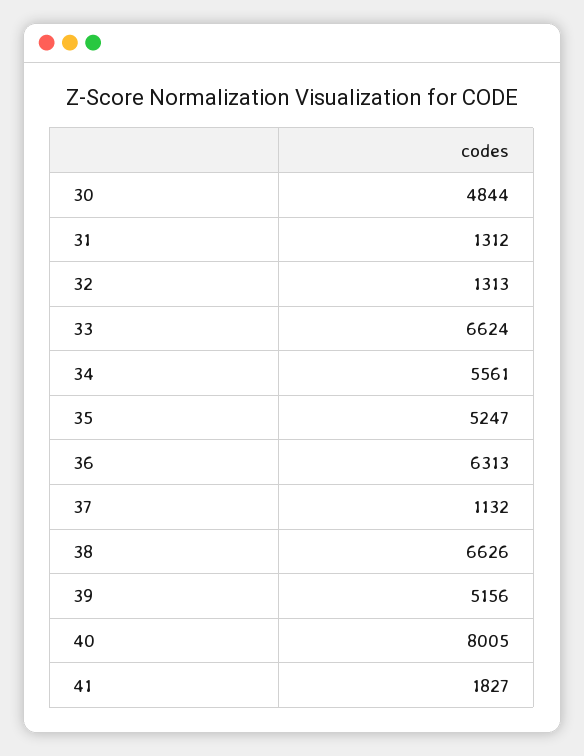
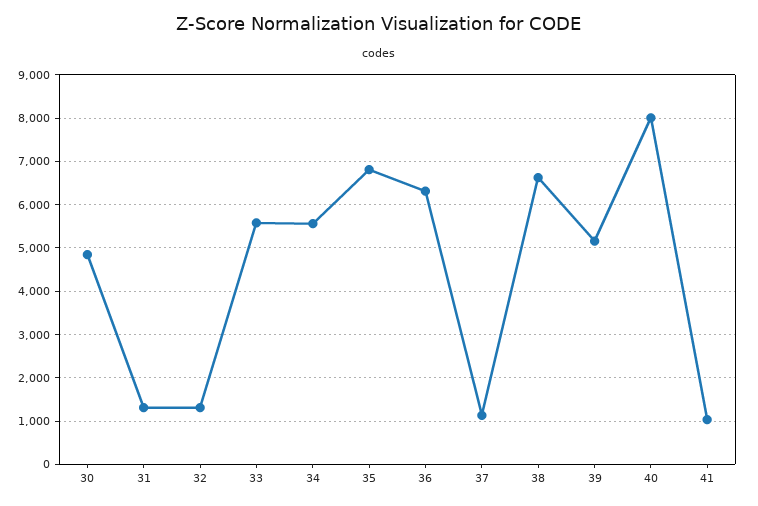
33: 6624 -> 5600
35: 5247 -> 6800
41: 1827 -> 1000

